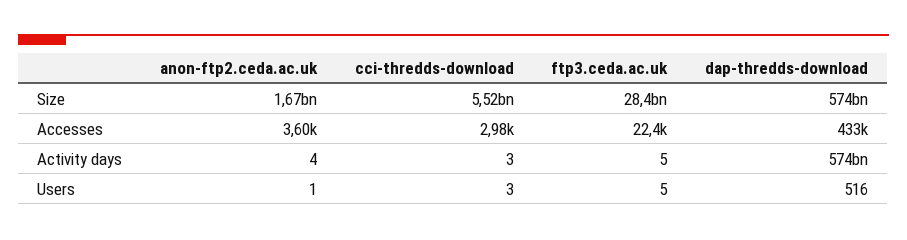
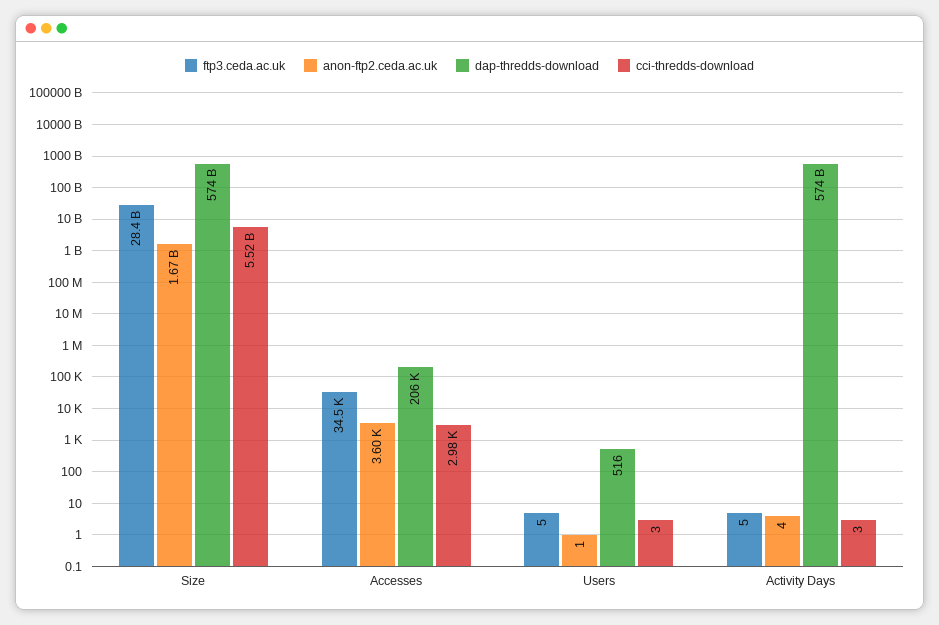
ftp3.ceda.ac.uk, Accesses: 22400 -> 34500
dap-thredds-download, Accesses: 433000 -> 206000

